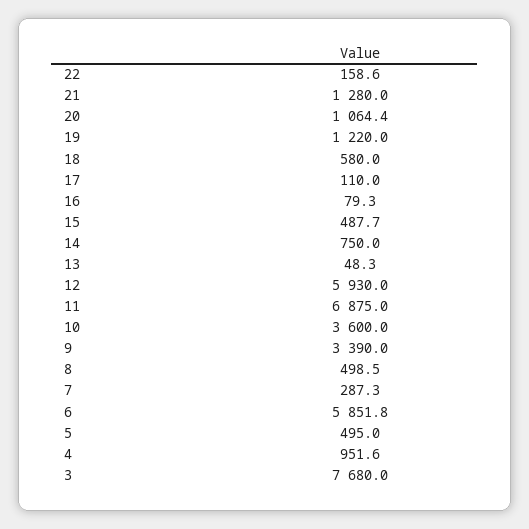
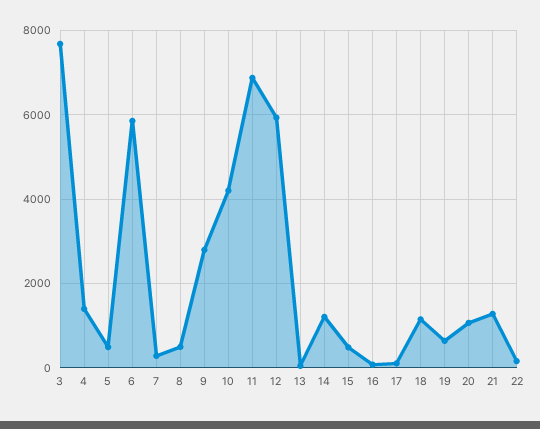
19: 1220 -> 600
18: 580 -> 1200
14: 750 -> 1200
10: 3600 -> 4200
9: 3390 -> 2800
4: 951.6 -> 1400

